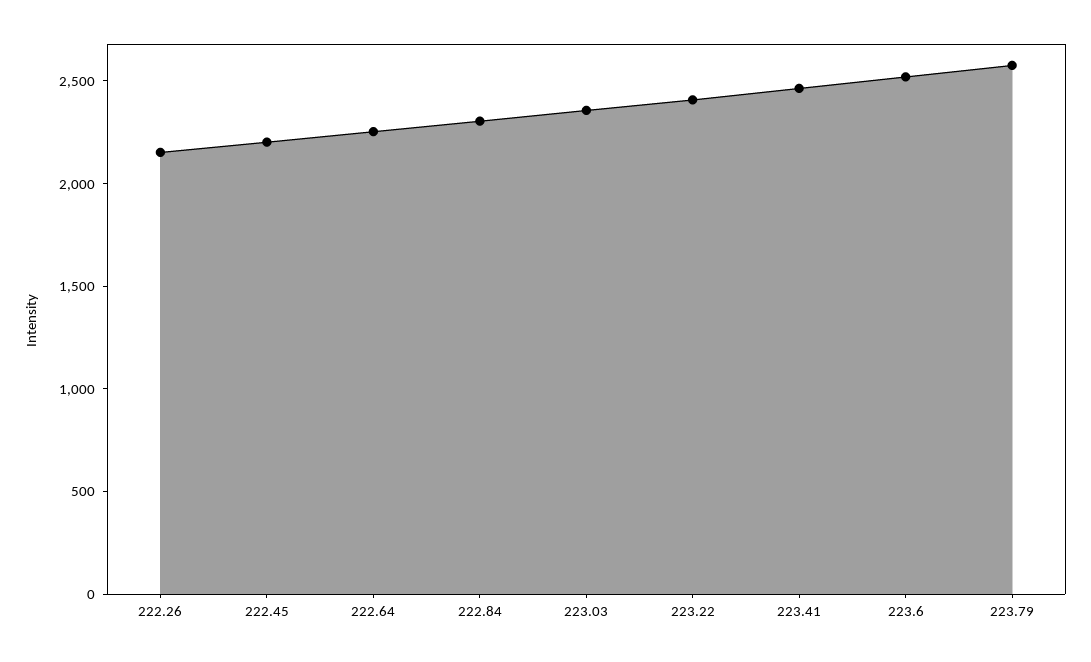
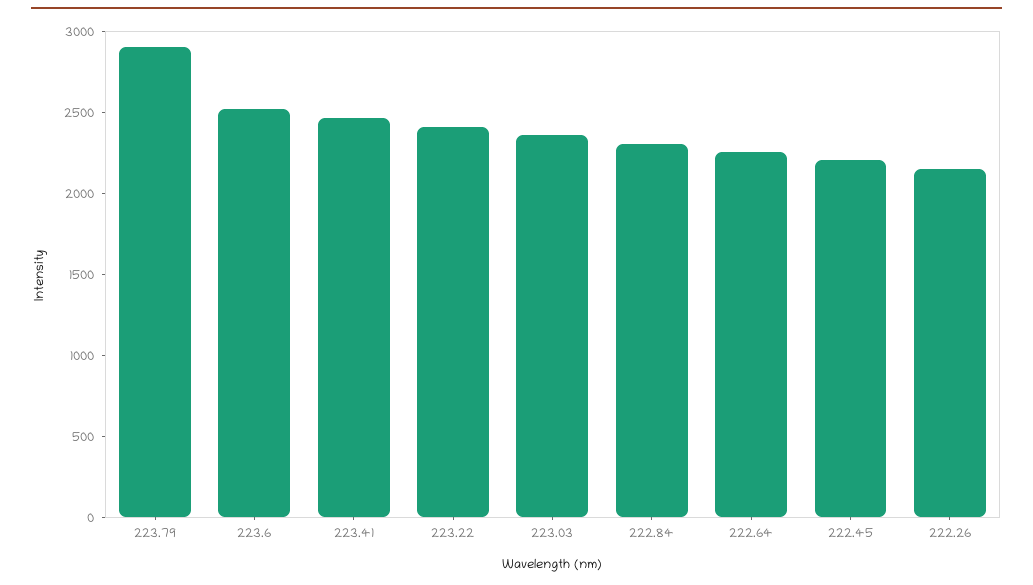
223.79: 2600 -> 2900

